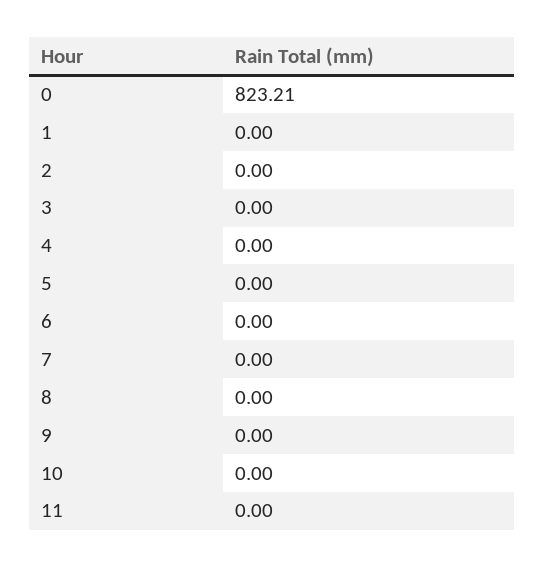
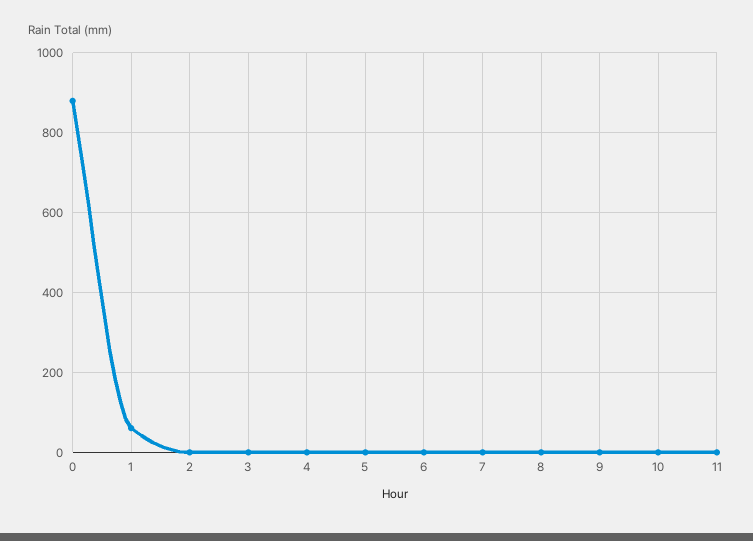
0: 823.21 -> 880
1: 0 -> 60

